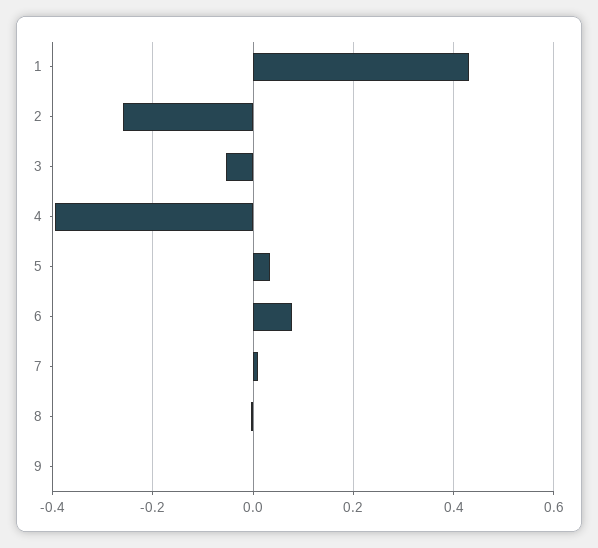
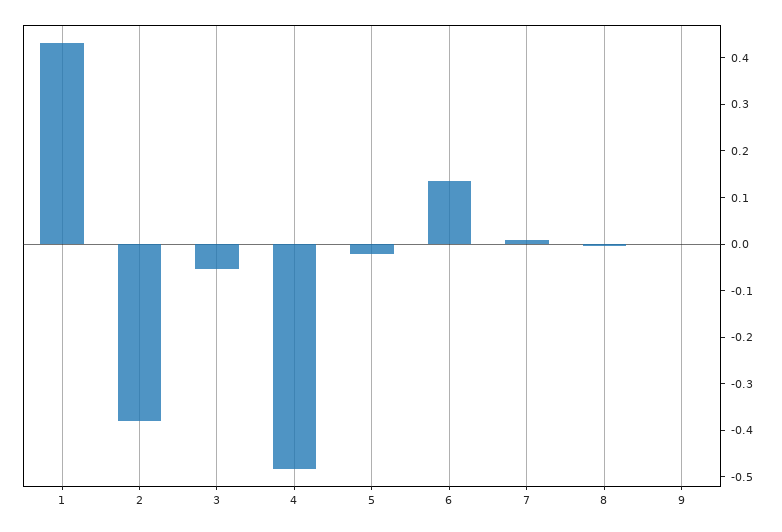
2: -0.26 -> -0.38
4: -0.4 -> -0.48
5: 0.04 -> -0.02
6: 0.08 -> 0.14

